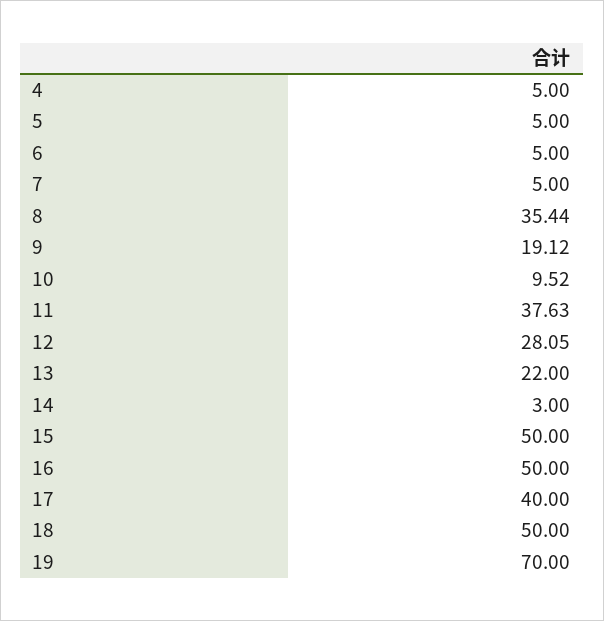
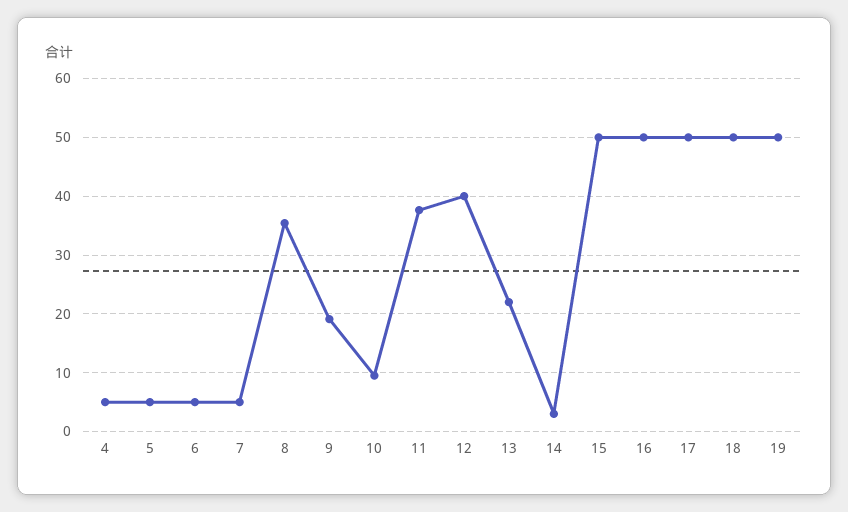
12: 28.05 -> 40
17: 40 -> 50
19: 70 -> 50

